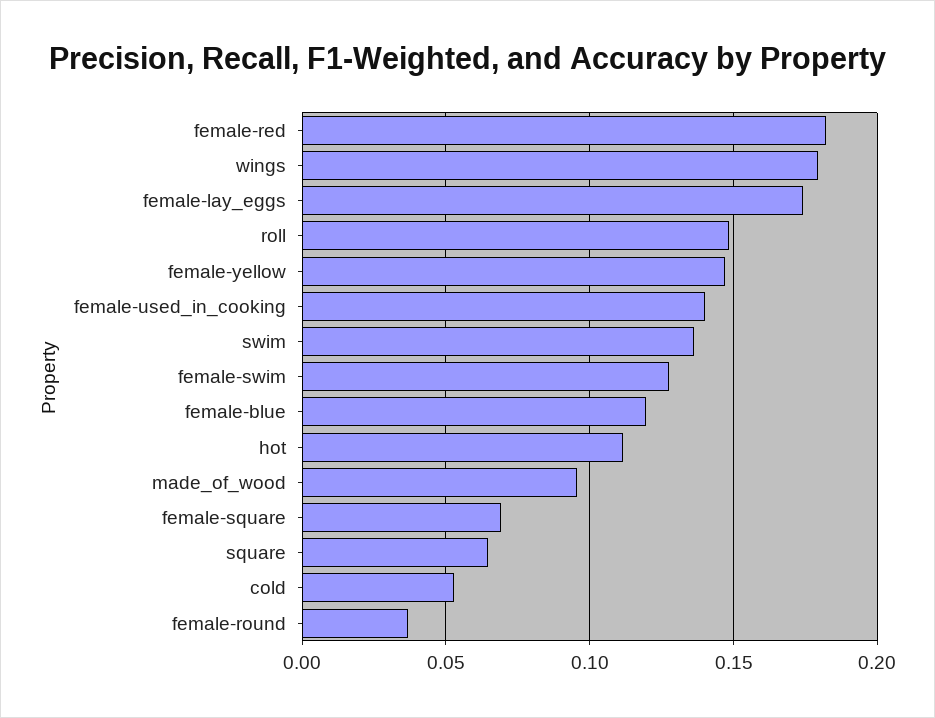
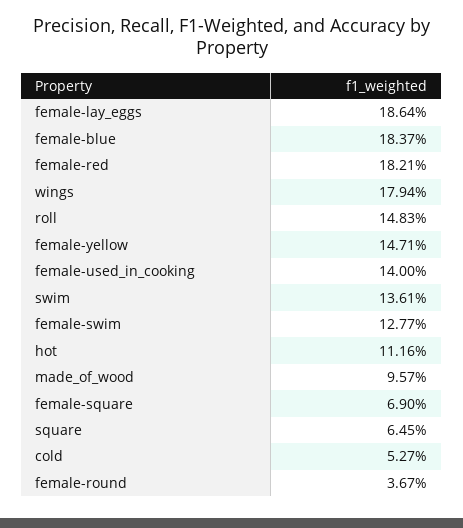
female-lay_eggs: 0.175 -> 0.1864
female-blue: 0.12 -> 0.1837

